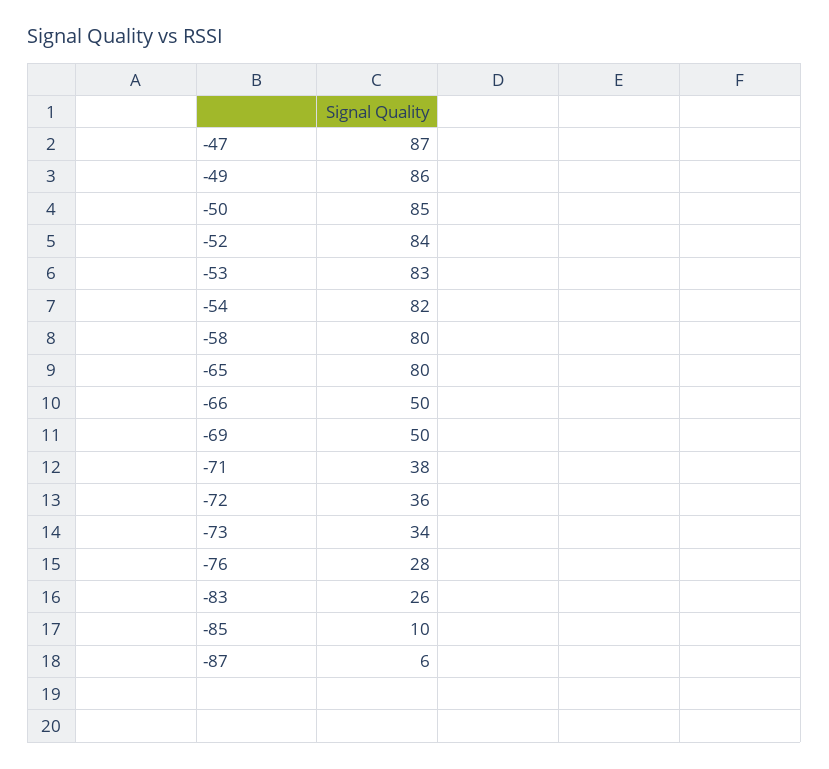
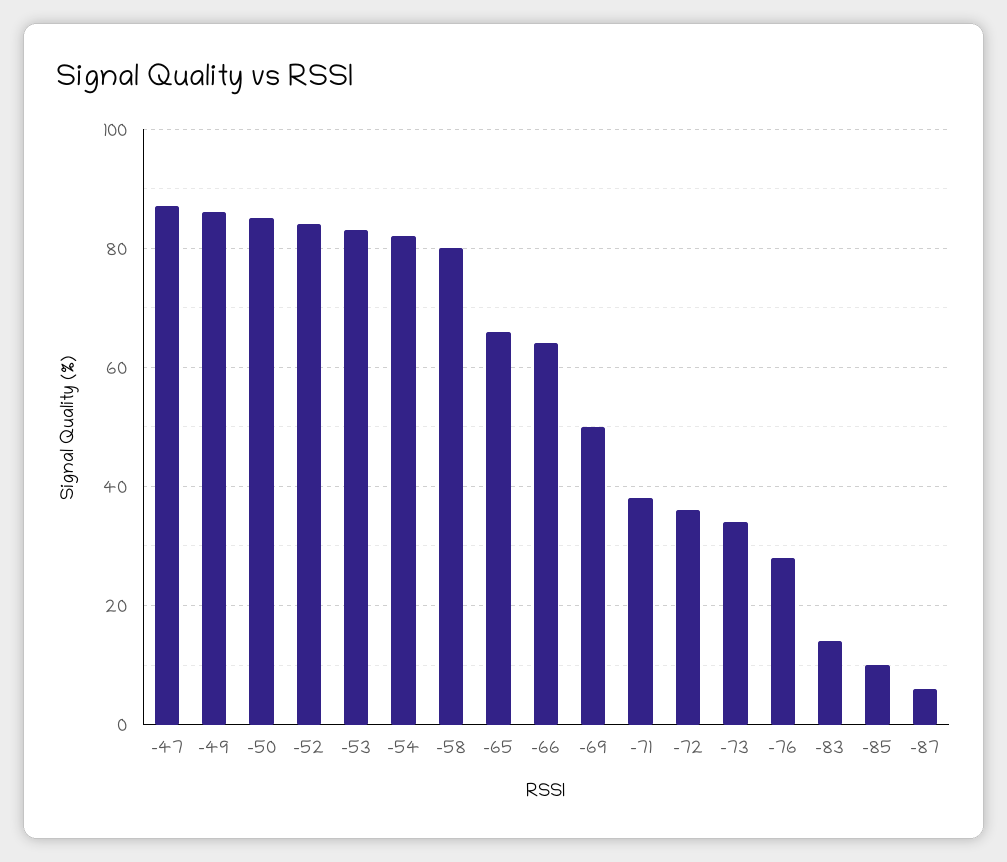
-65: 80 -> 65
-66: 50 -> 65
-83: 26 -> 15

